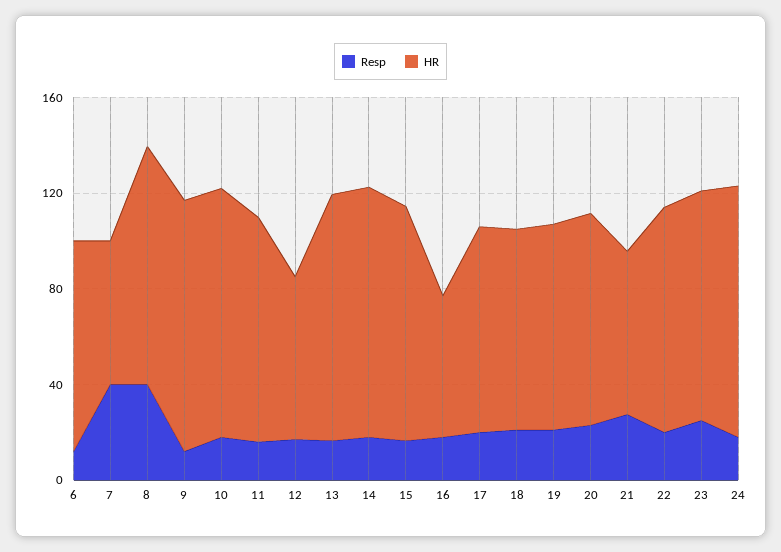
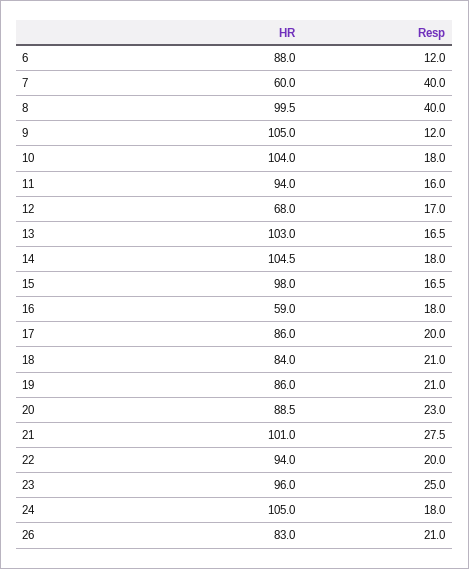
HR, 21: 70 -> 101
HR, 26: none -> 83
Resp, 26: none -> 21

